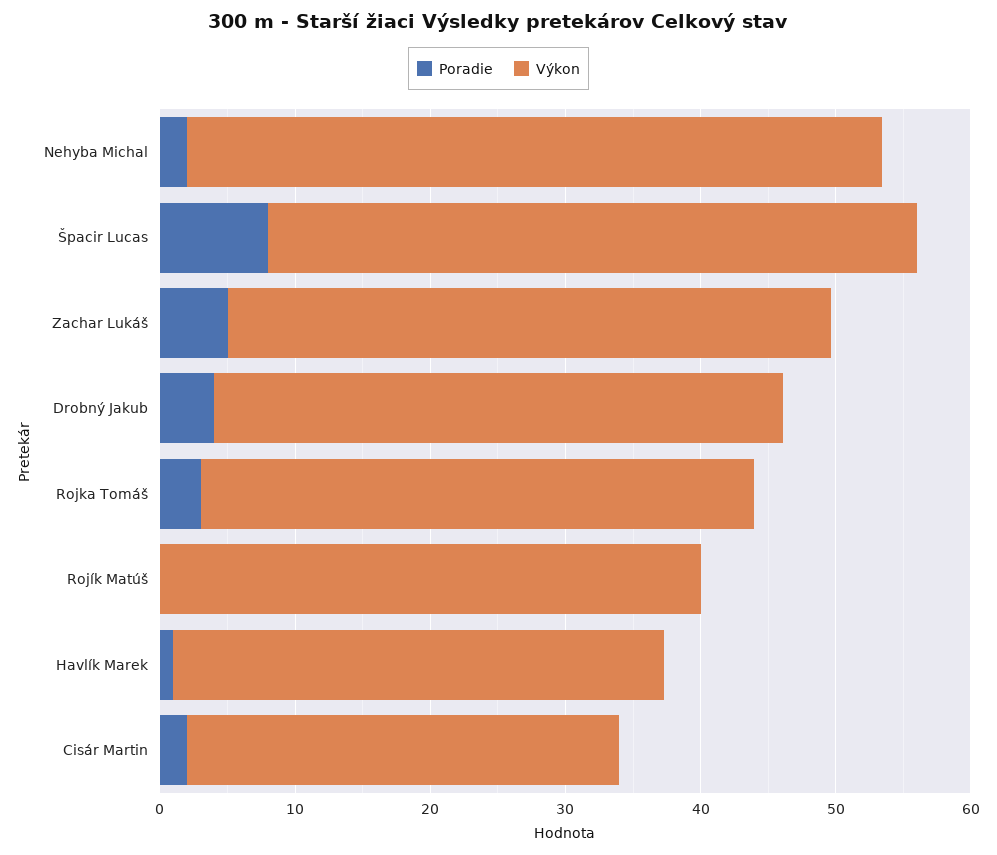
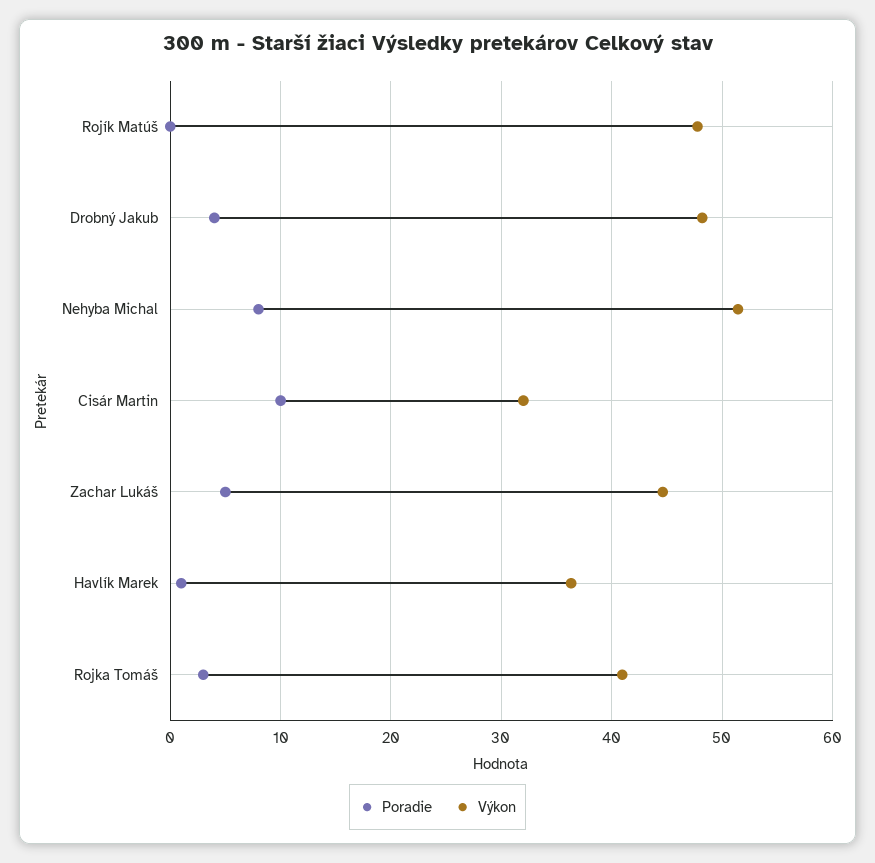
Poradie, Nehyba Michal: 2 -> 8
Poradie, Špacir Lucas: 8 -> none
Výkon, Špacir Lucas: 48 -> none
Výkon, Drobný Jakub: 42 -> 48
Výkon, Rojík Matúš: 40 -> 48
Poradie, Cisár Martin: 2 -> 10

